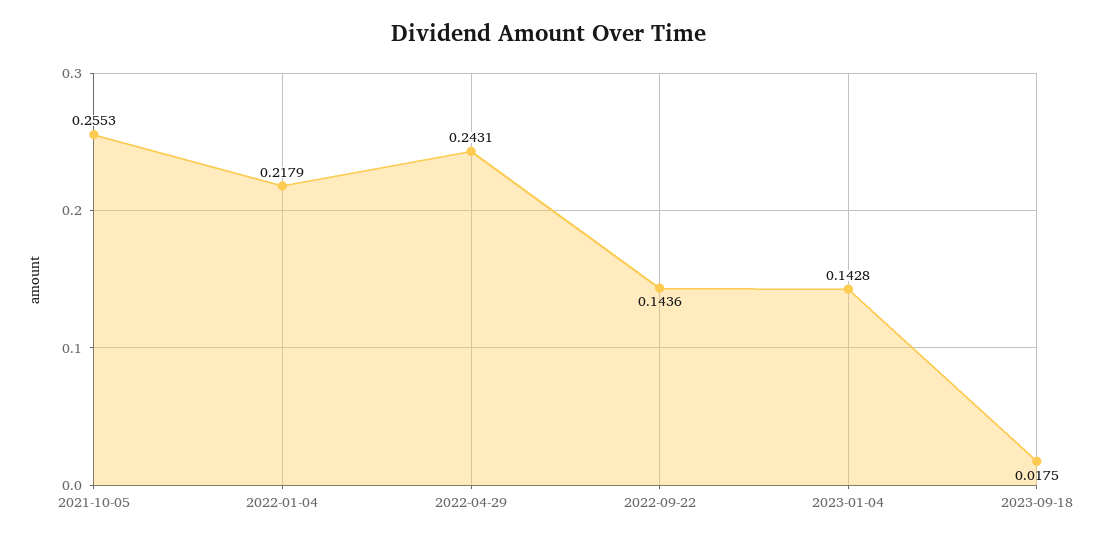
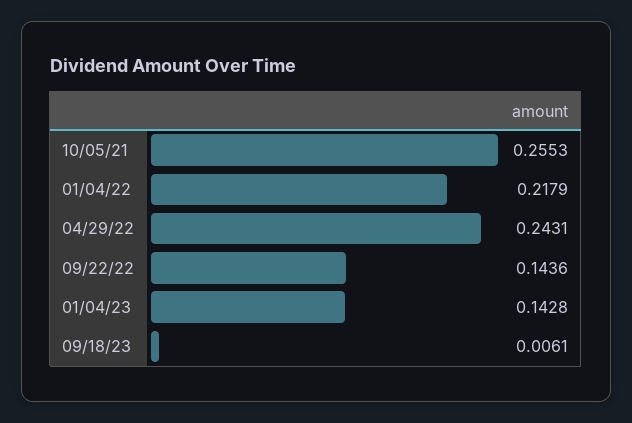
2023-09-18: 0.0175 -> 0.0061

